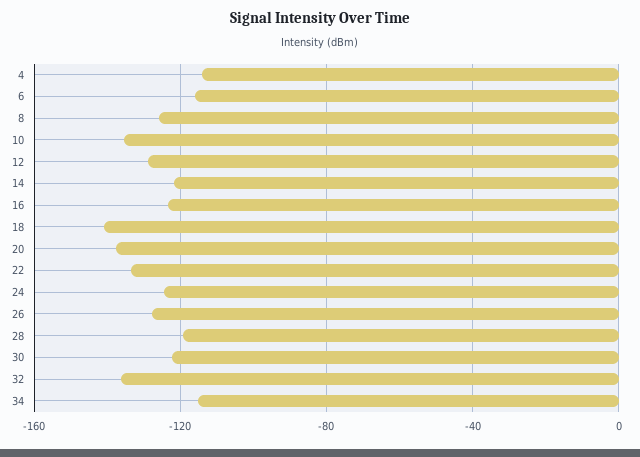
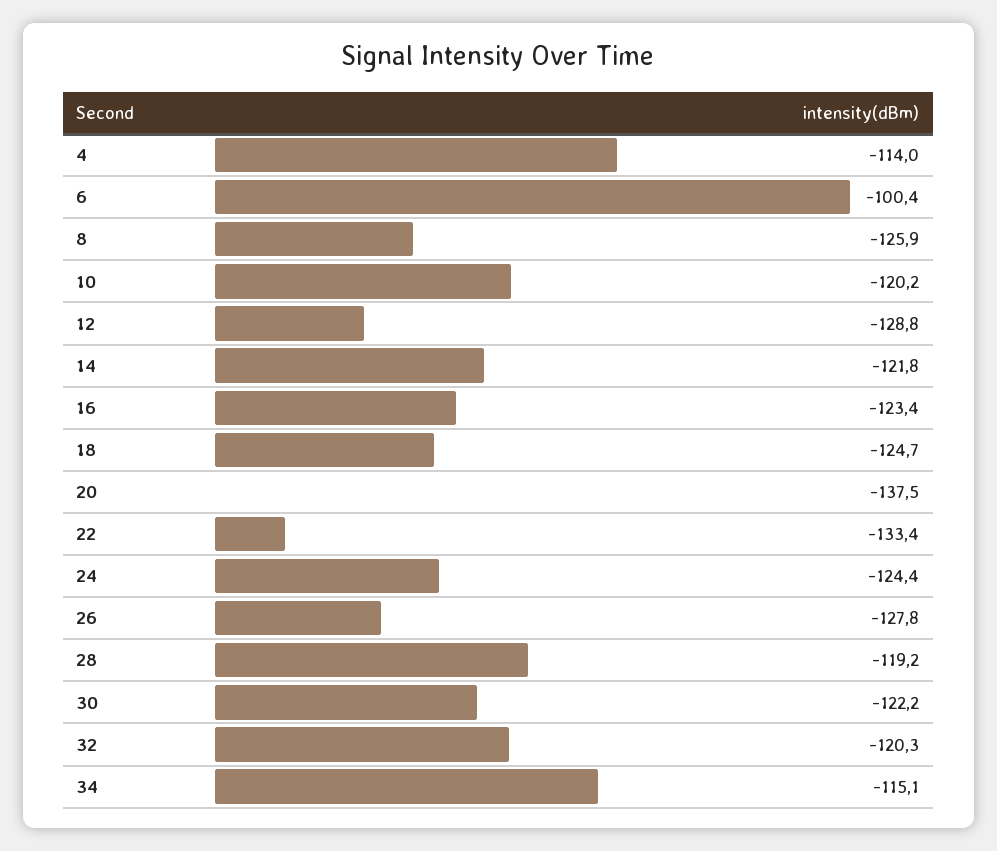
6: -115 -> -100.4
10: -135 -> -120.2
18: -140 -> -124.7
32: -135 -> -120.3

